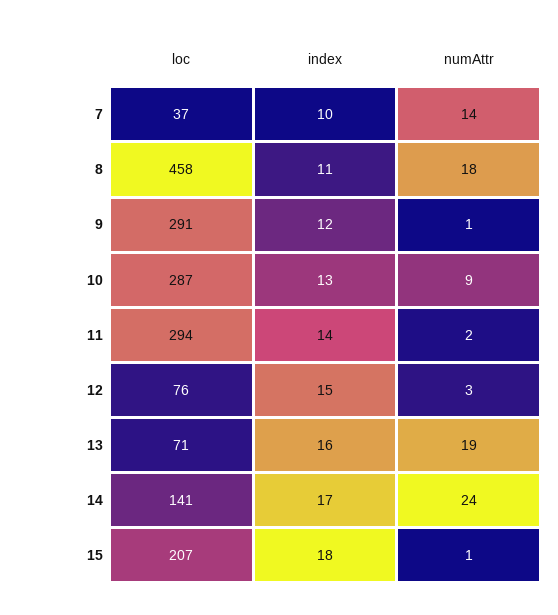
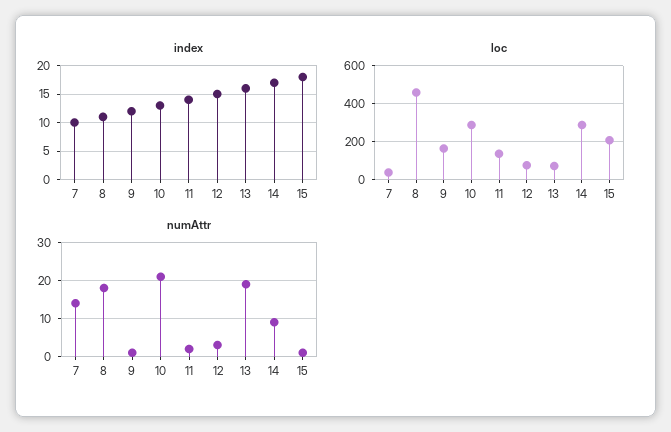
loc, 9: 291 -> 150
numAttr, 10: 9 -> 20
loc, 11: 294 -> 150
loc, 14: 141 -> 300
numAttr, 14: 24 -> 10

